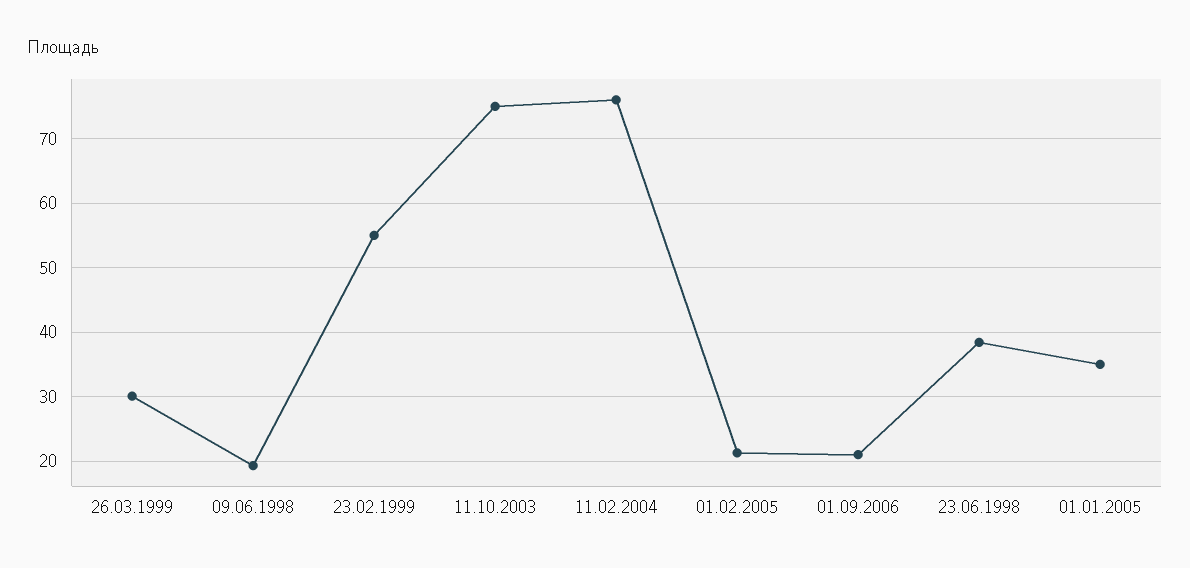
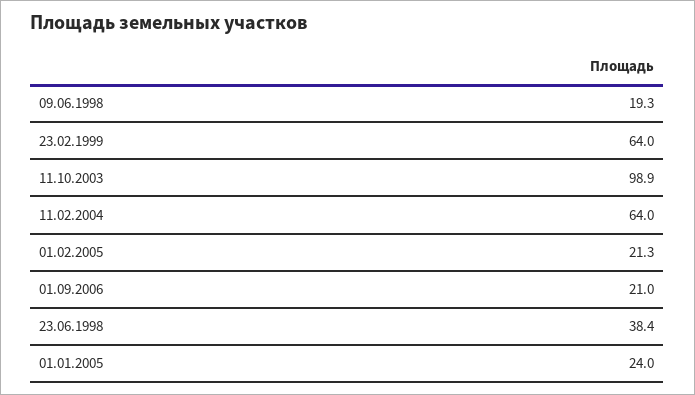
26.03.1999: 30 -> none
23.02.1999: 55 -> 64
11.10.2003: 75 -> 98.9
11.02.2004: 76 -> 64
01.01.2005: 35 -> 24

